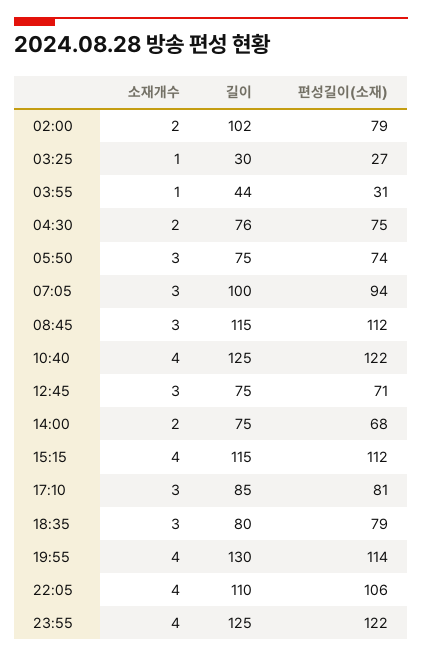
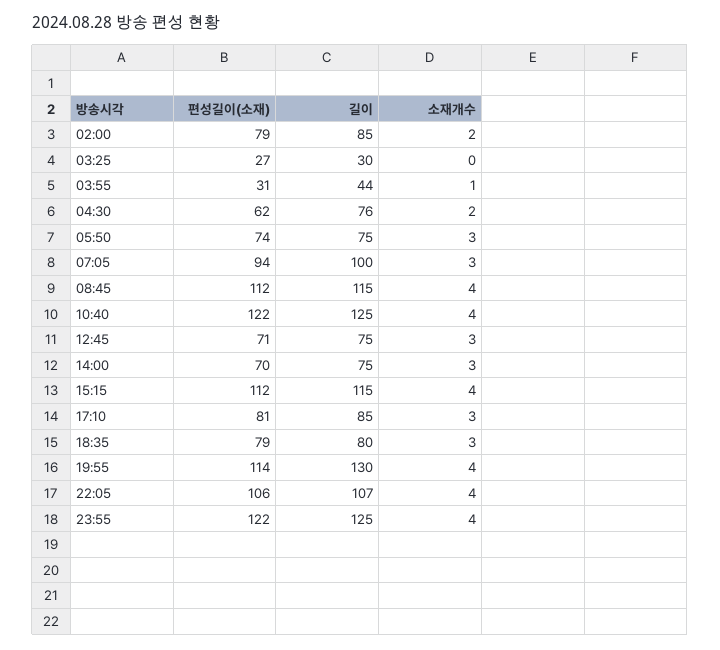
길이, 02:00: 102 -> 85
소재개수, 03:25: 1 -> 0
편성길이(소재), 04:30: 75 -> 62
소재개수, 08:45: 3 -> 4
소재개수, 14:00: 2 -> 3
편성길이(소재), 14:00: 68 -> 70
길이, 22:05: 110 -> 107

